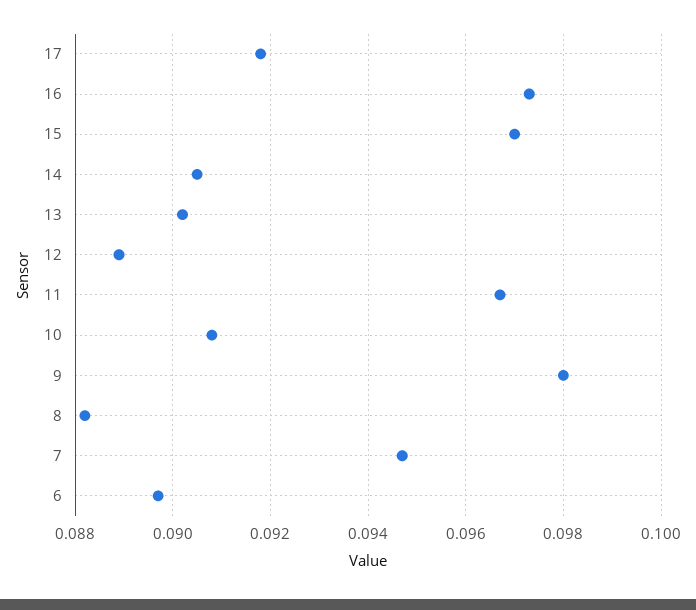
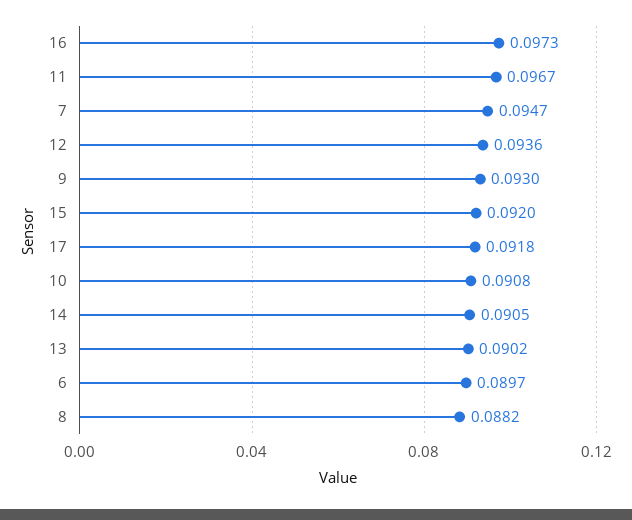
15: 0.097 -> 0.092
12: 0.089 -> 0.0936
9: 0.098 -> 0.093

